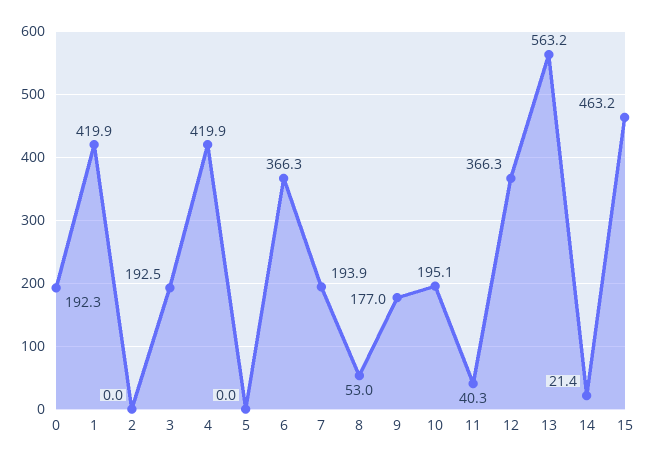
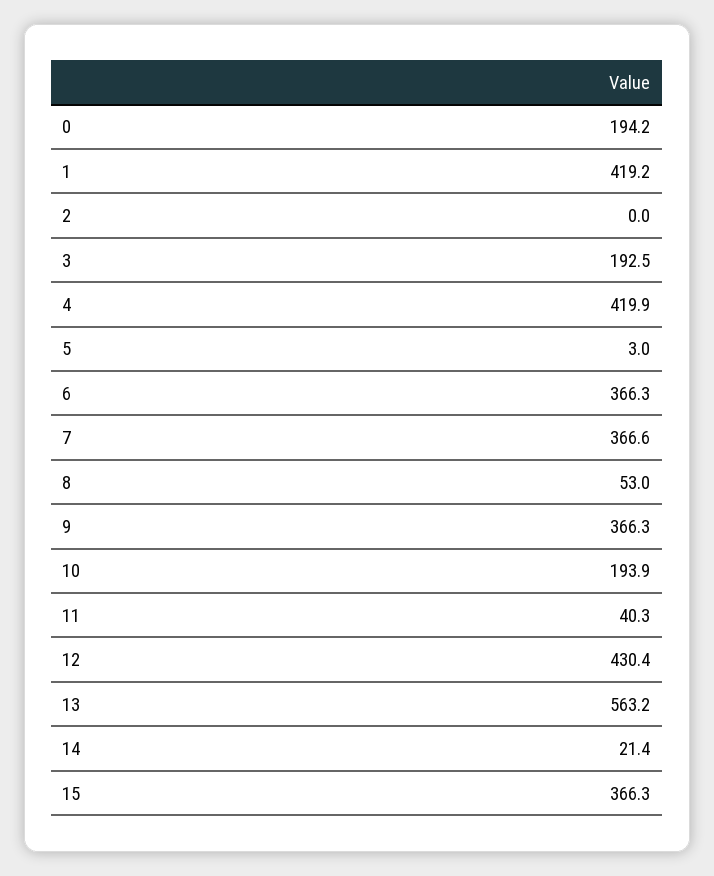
0: 192.3 -> 194.2
1: 419.9 -> 419.2
5: 0 -> 3
7: 193.9 -> 366.6
9: 177 -> 366.3
10: 195.1 -> 193.9
12: 366.3 -> 430.4
15: 463.2 -> 366.3

